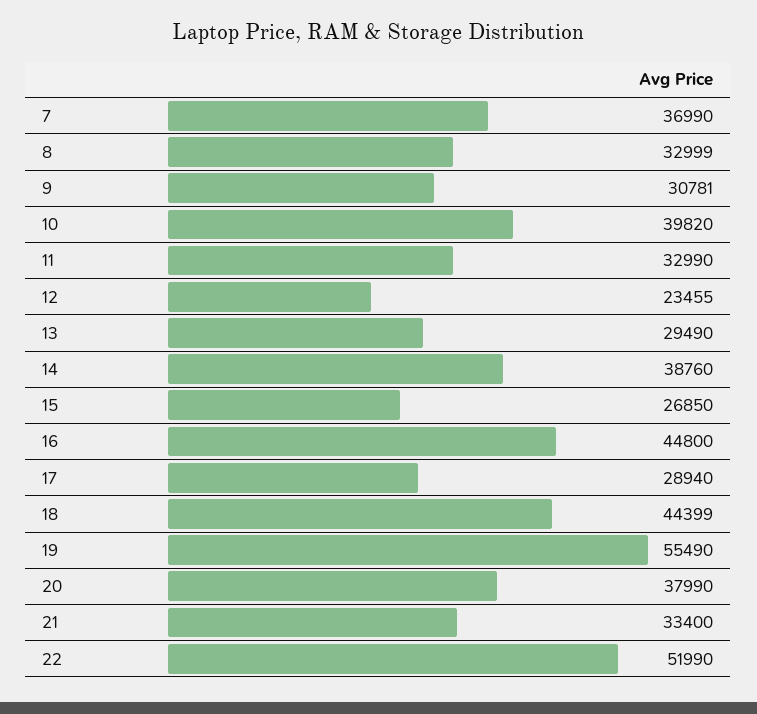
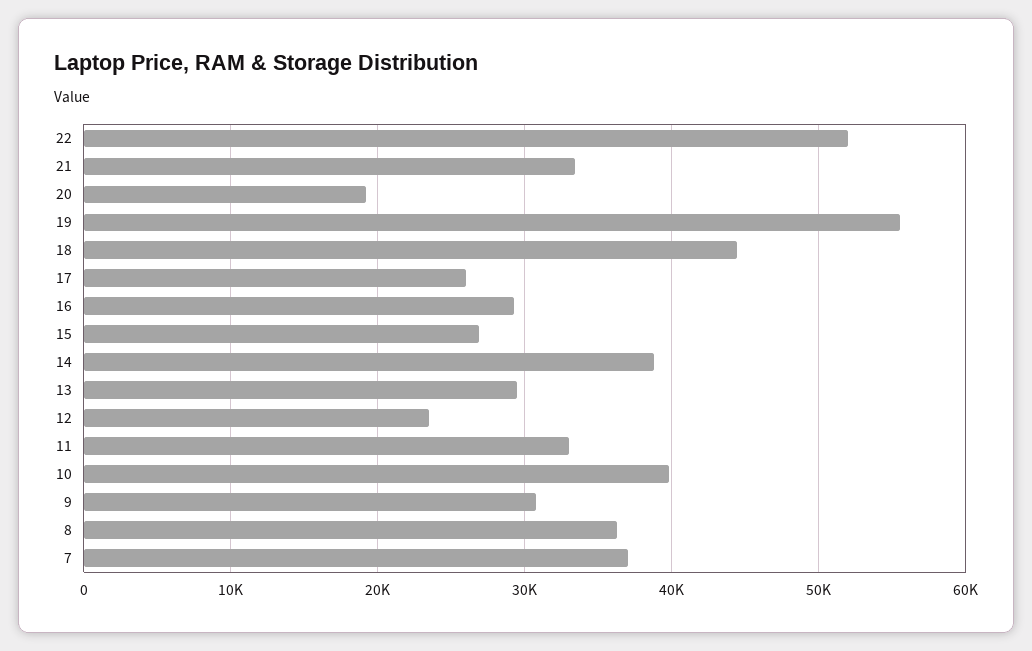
8: 32999 -> 36000
16: 44800 -> 29000
17: 28940 -> 26000
20: 37990 -> 19000

